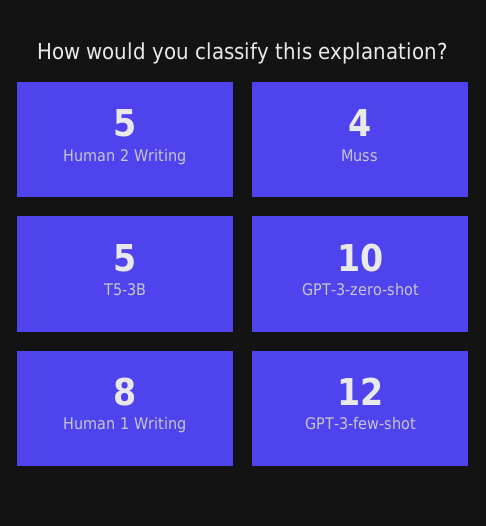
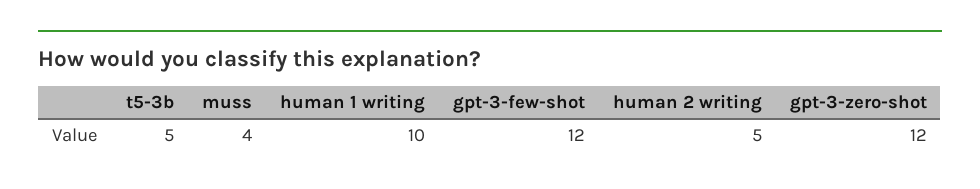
GPT-3-zero-shot: 10 -> 12
Human 1 Writing: 8 -> 10

